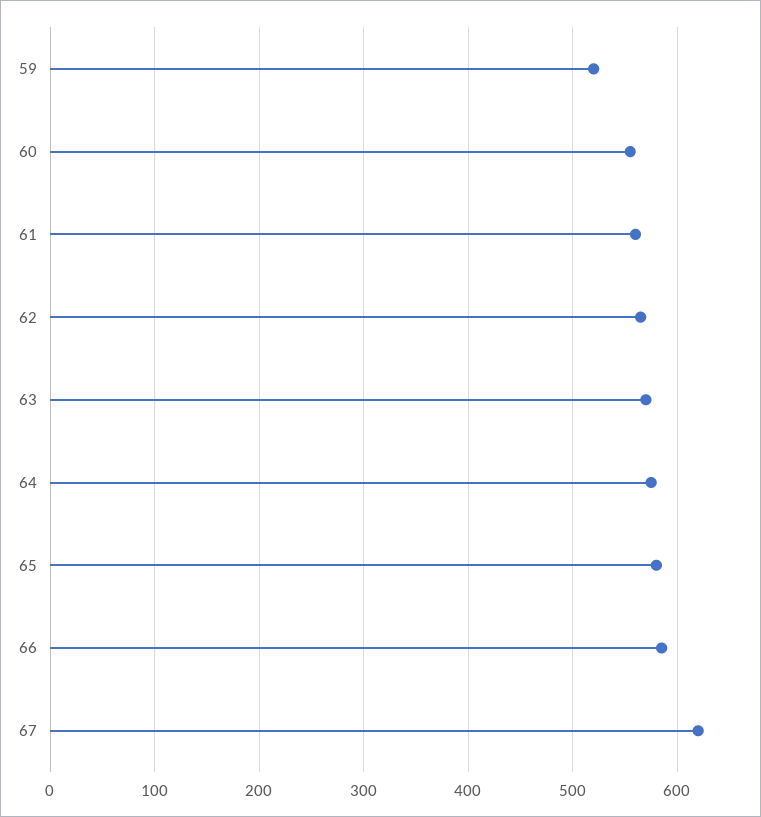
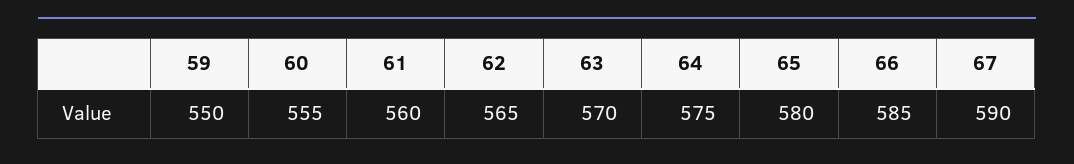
59: 520 -> 550
67: 620 -> 590

